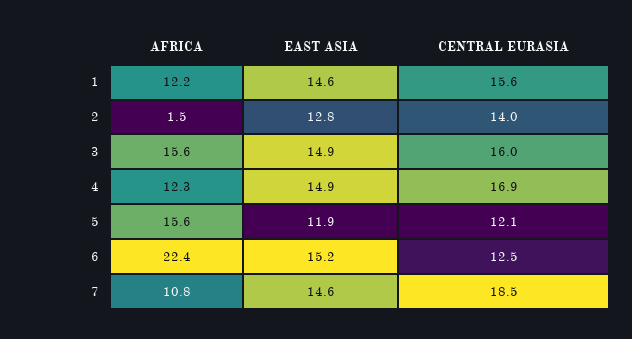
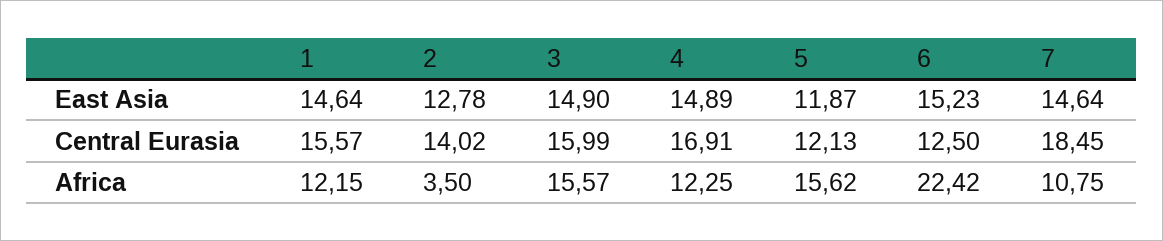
AFRICA, 2: 1.5 -> 3.5

